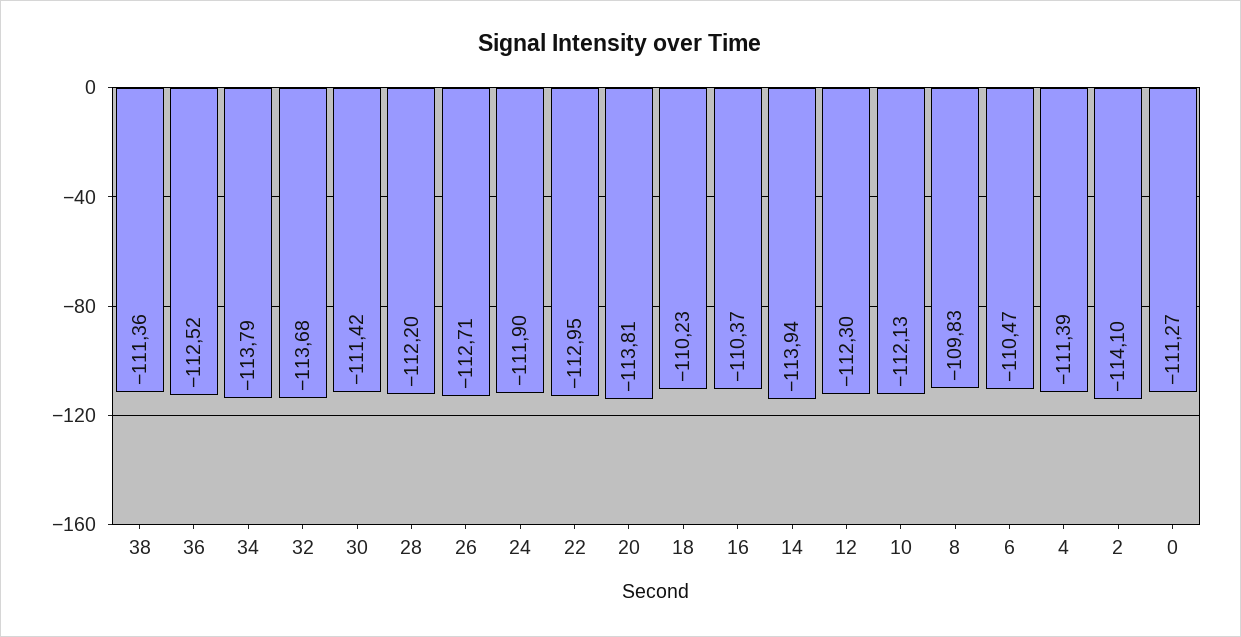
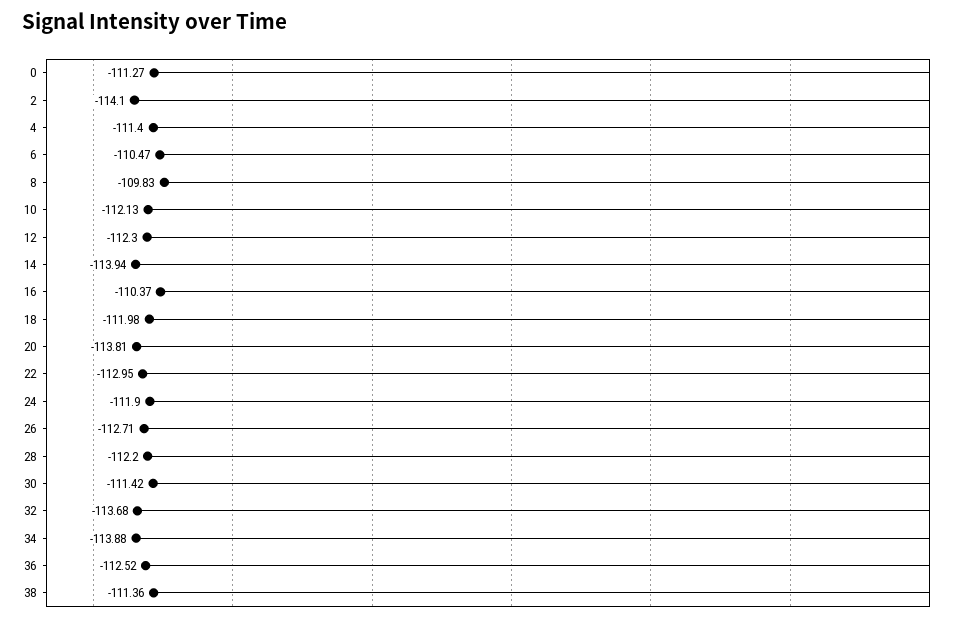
34: -113.79 -> -113.88
18: -110.23 -> -111.98
4: -111.39 -> -111.4

